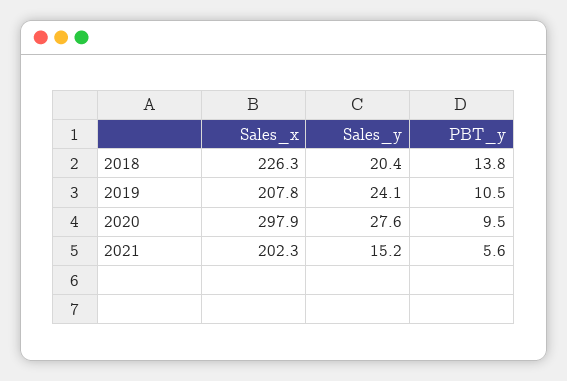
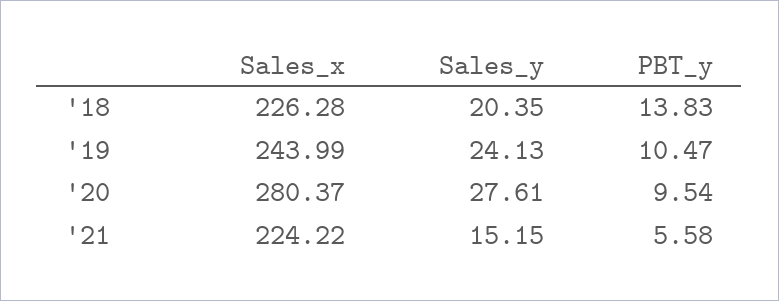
Sales_x, 2019: 207.8 -> 243.99
Sales_x, 2020: 297.9 -> 280.37
Sales_x, 2021: 202.3 -> 224.22

